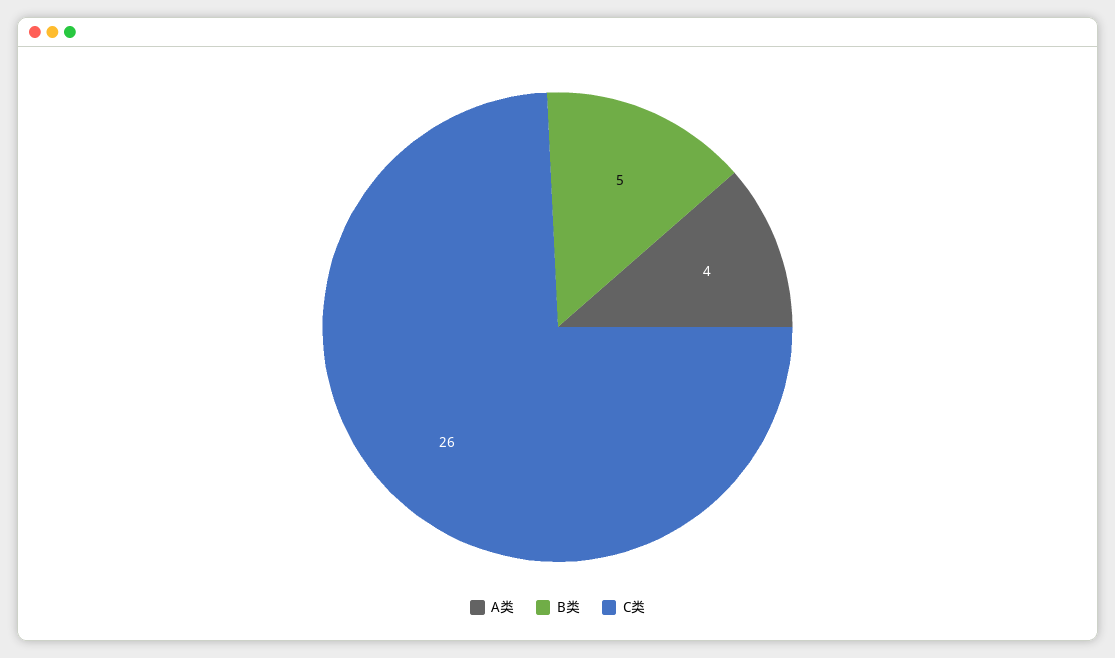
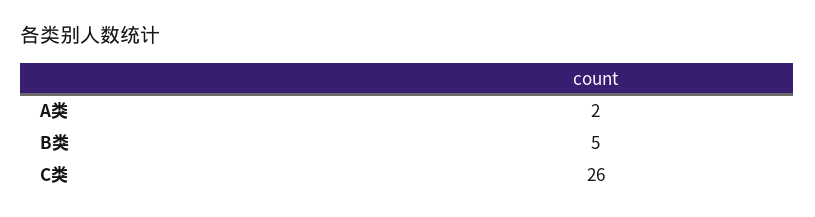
A类: 4 -> 2

